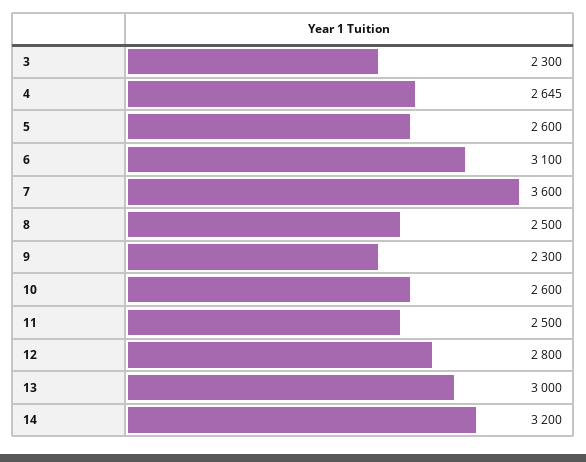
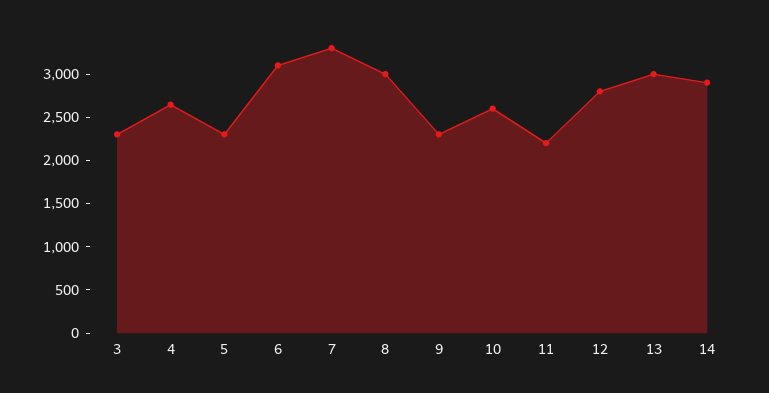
5: 2600 -> 2300
7: 3600 -> 3300
8: 2500 -> 3000
11: 2500 -> 2200
14: 3200 -> 2900

